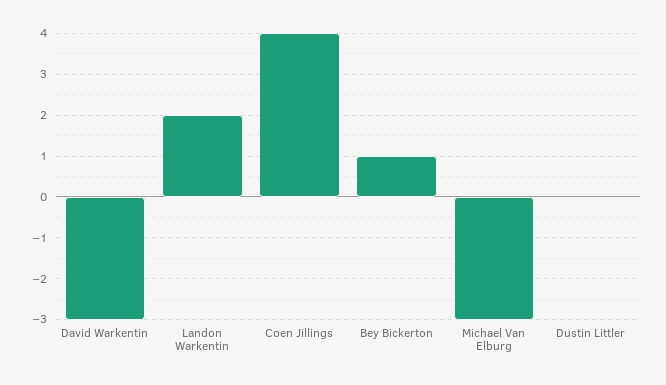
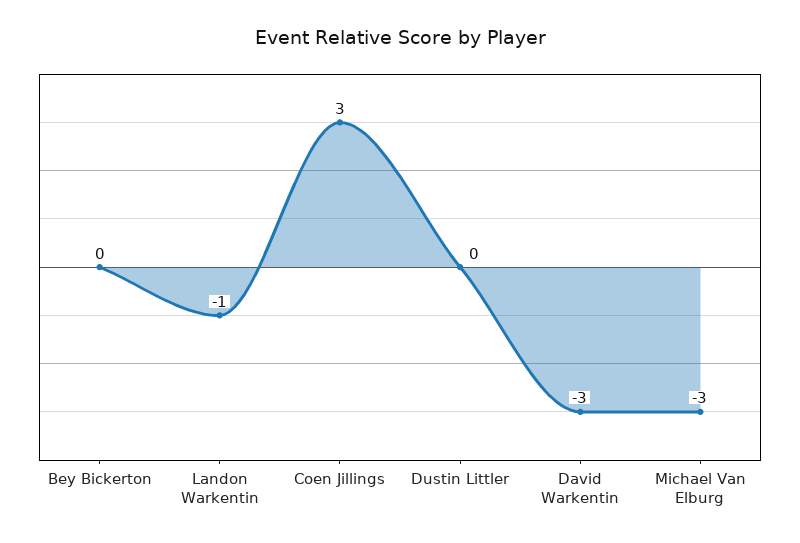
Landon Warkentin: 2 -> -1
Coen Jillings: 4 -> 3
Bey Bickerton: 1 -> 0

